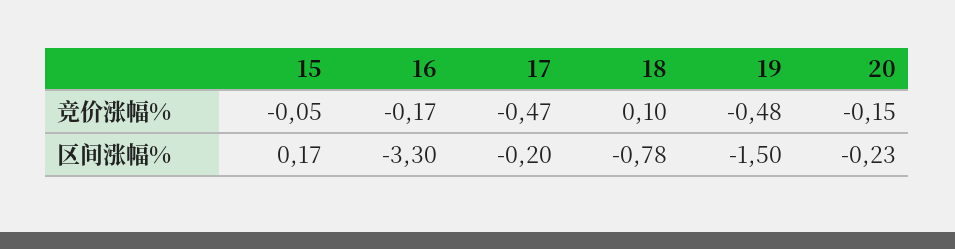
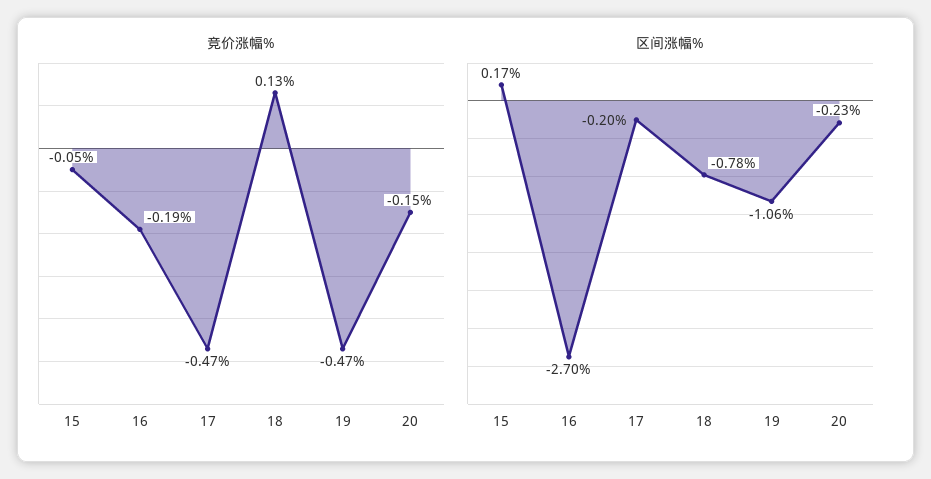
竞价涨幅%, 16: -0.17 -> -0.19
竞价涨幅%, 18: 0.1 -> 0.13
竞价涨幅%, 19: -0.48 -> -0.47
区间涨幅%, 16: -3.3 -> -2.7
区间涨幅%, 19: -1.5 -> -1.06

